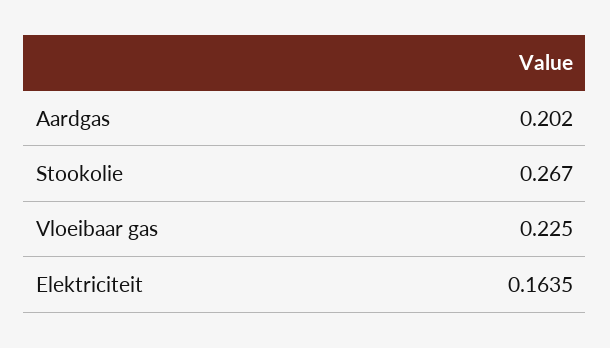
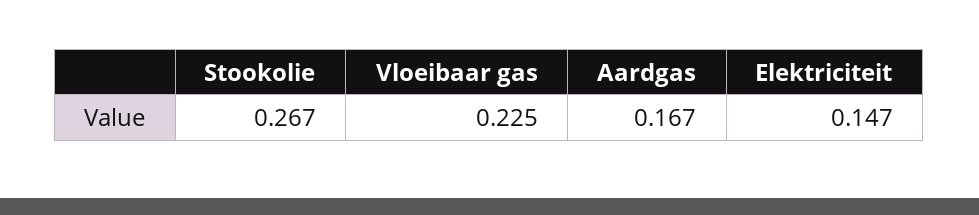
Aardgas: 0.202 -> 0.167
Elektriciteit: 0.1635 -> 0.147

